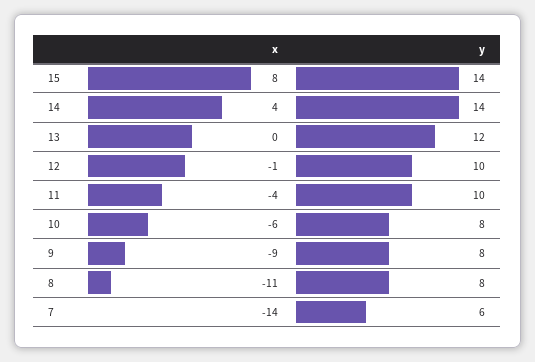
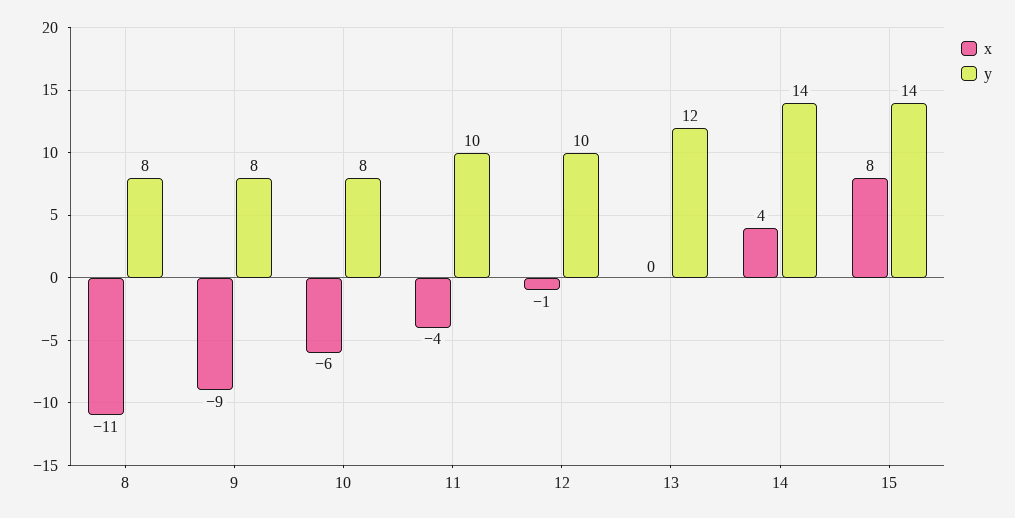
x, 7: -14 -> none
y, 7: 6 -> none

